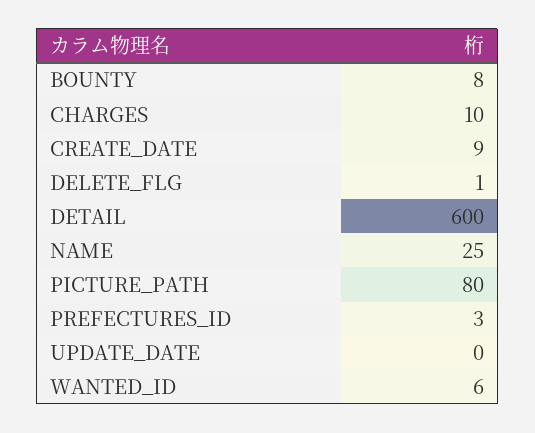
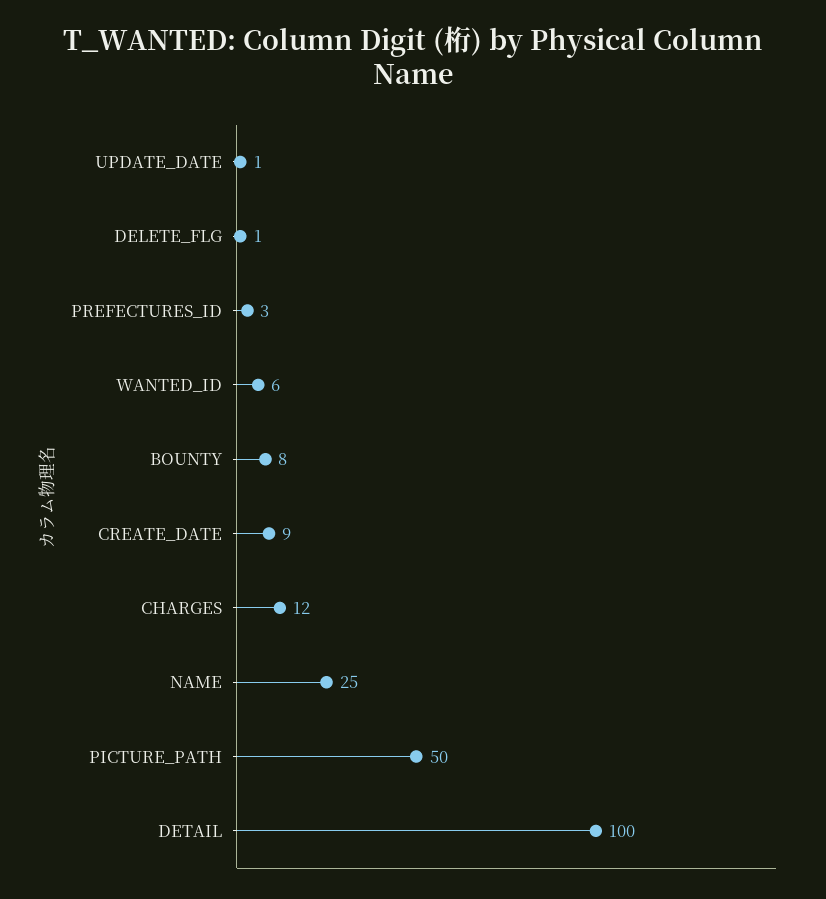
CHARGES: 10 -> 12
DETAIL: 600 -> 100
PICTURE_PATH: 80 -> 50
UPDATE_DATE: 0 -> 1

